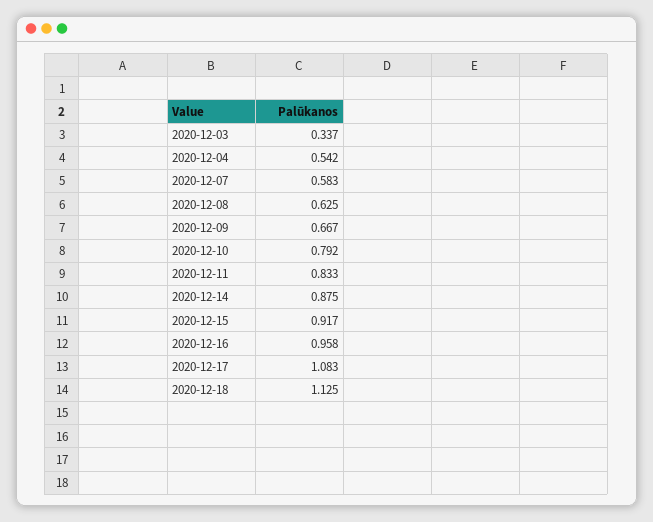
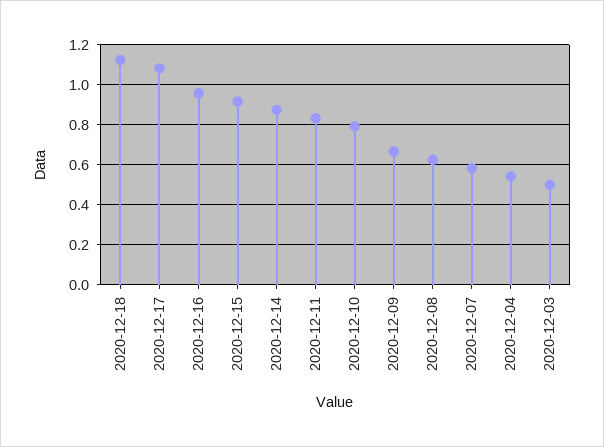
2020-12-03: 0.337 -> 0.5

